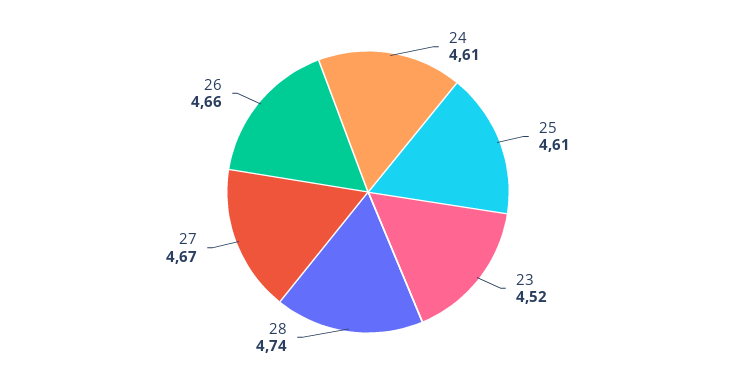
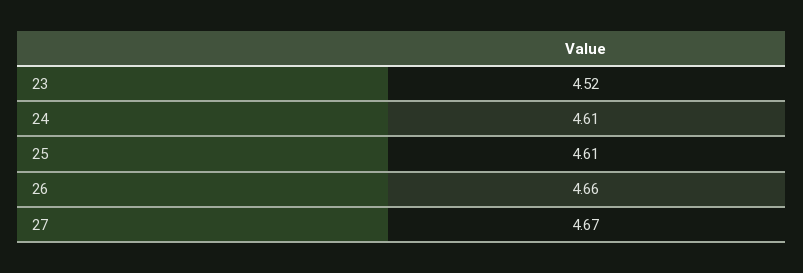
28: 4.74 -> none

